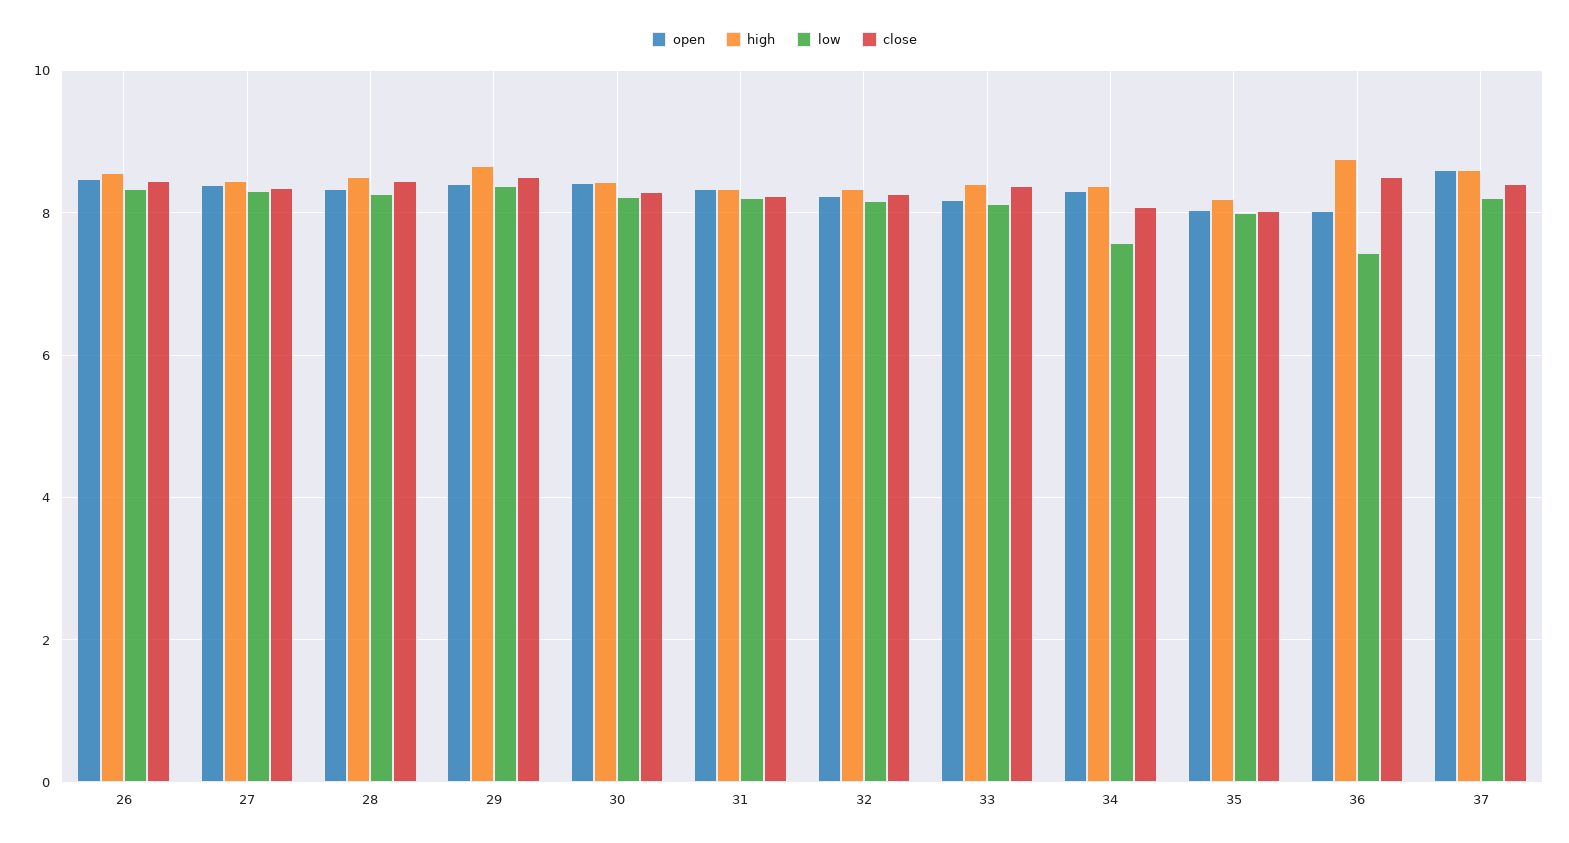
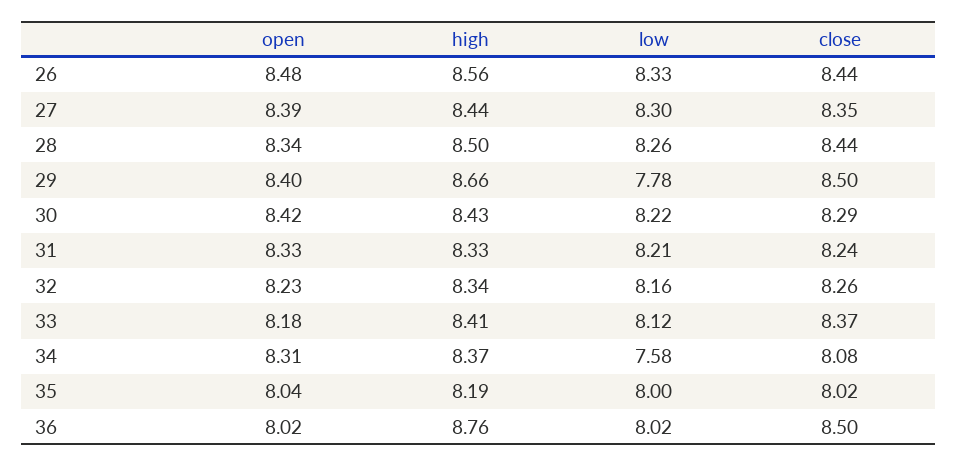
low, 29: 8.4 -> 7.78
low, 36: 7.4 -> 8.02
open, 37: 8.6 -> none
high, 37: 8.6 -> none
low, 37: 8.2 -> none
close, 37: 8.4 -> none

